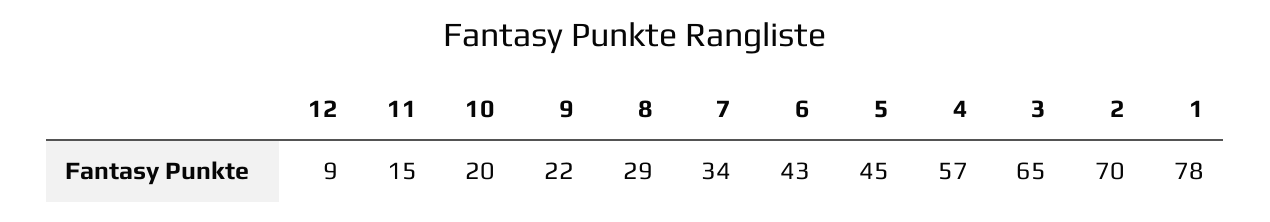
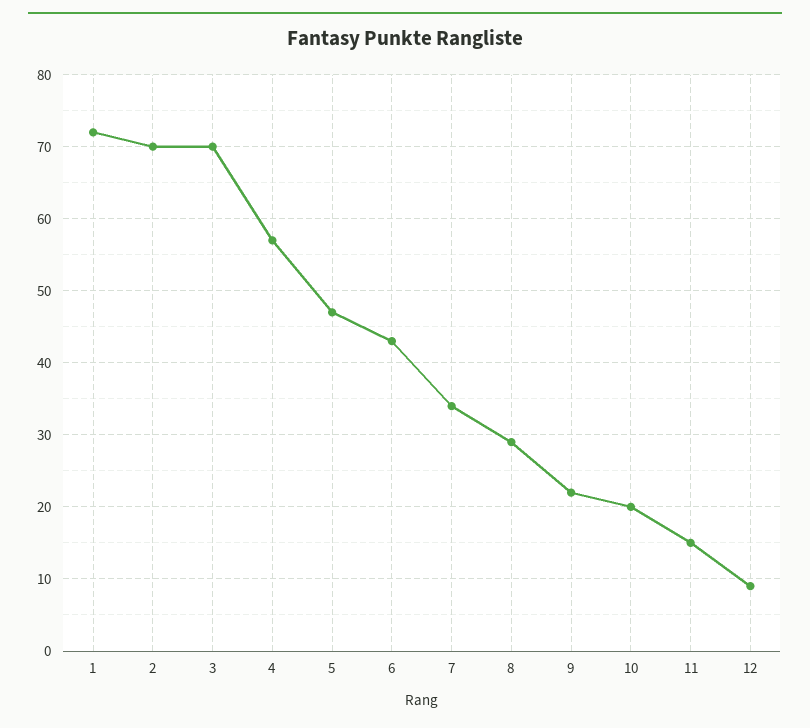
5: 45 -> 47
3: 65 -> 70
1: 78 -> 72

